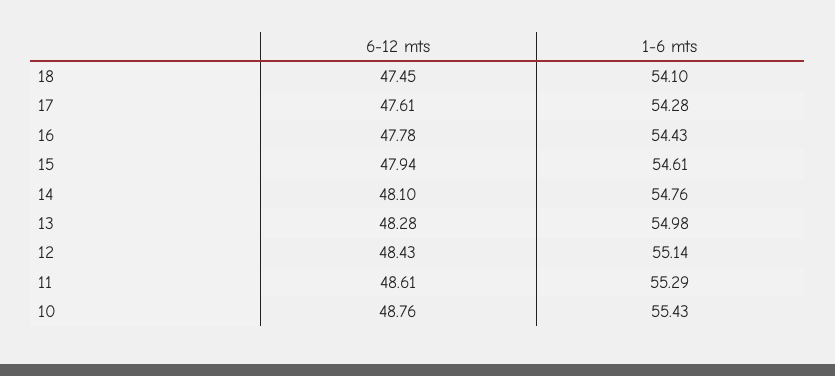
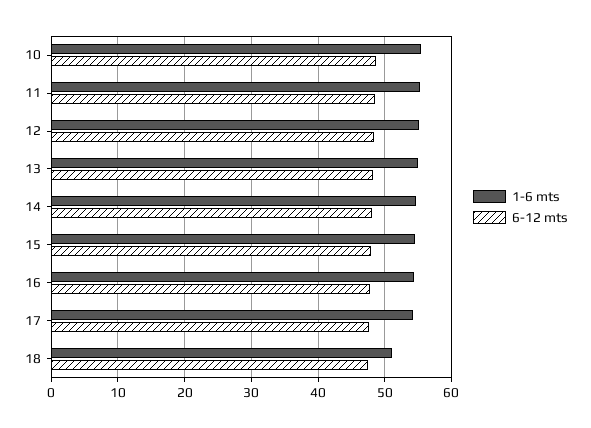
1-6 mts, 18: 54.1 -> 51

